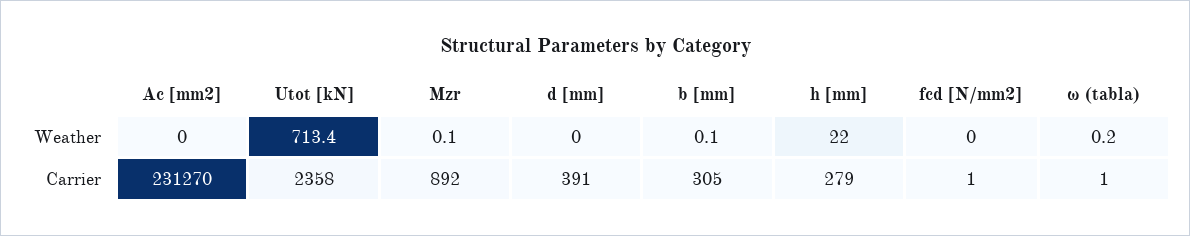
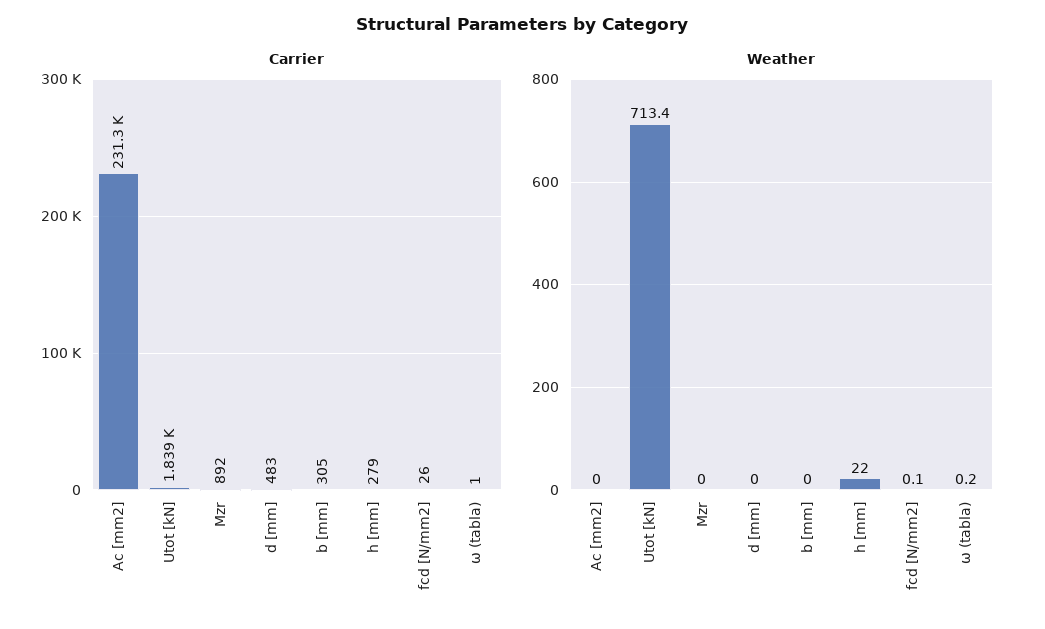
Weather, Mzr: 0.1 -> 0
Weather, b [mm]: 0.1 -> 0
Weather, fcd [N/mm2]: 0 -> 0.1
Carrier, Utot [kN]: 2358 -> 1839
Carrier, d [mm]: 391 -> 483
Carrier, fcd [N/mm2]: 1 -> 26

